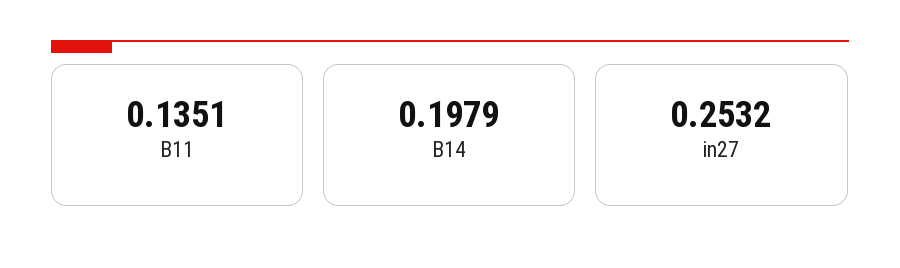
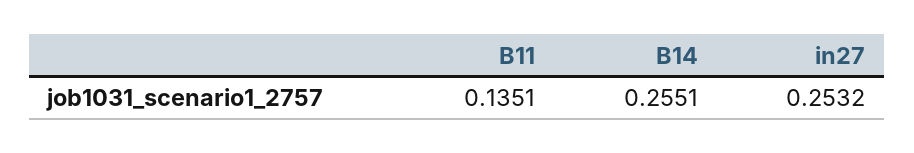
B14: 0.1979 -> 0.2551

